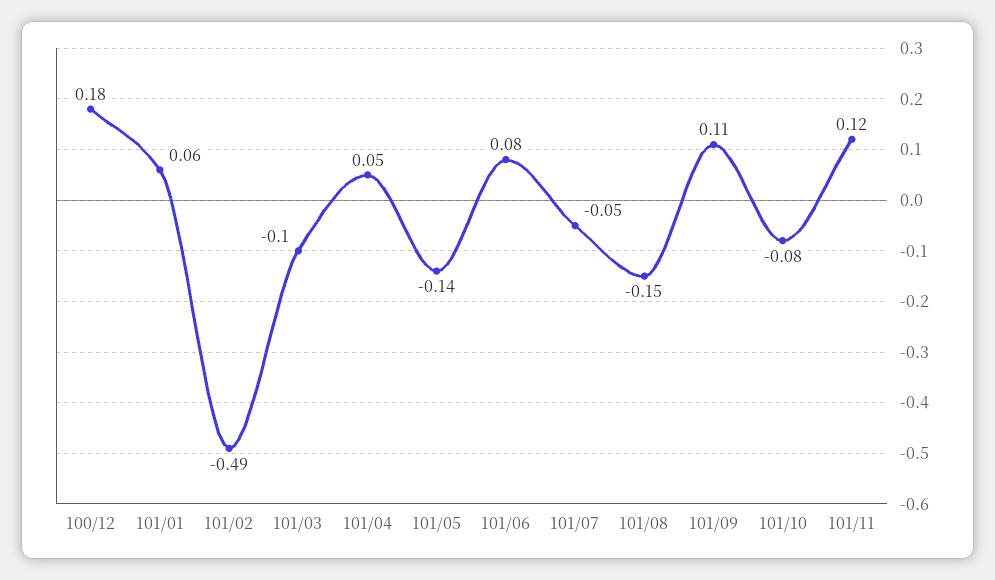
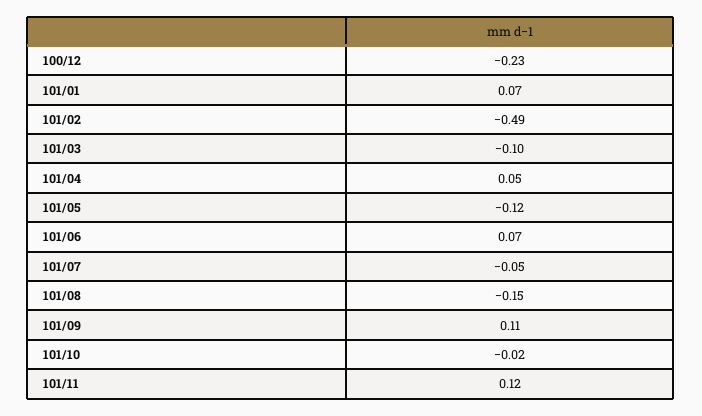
100/12: 0.18 -> -0.23
101/01: 0.06 -> 0.07
101/05: -0.14 -> -0.12
101/06: 0.08 -> 0.07
101/10: -0.08 -> -0.02

